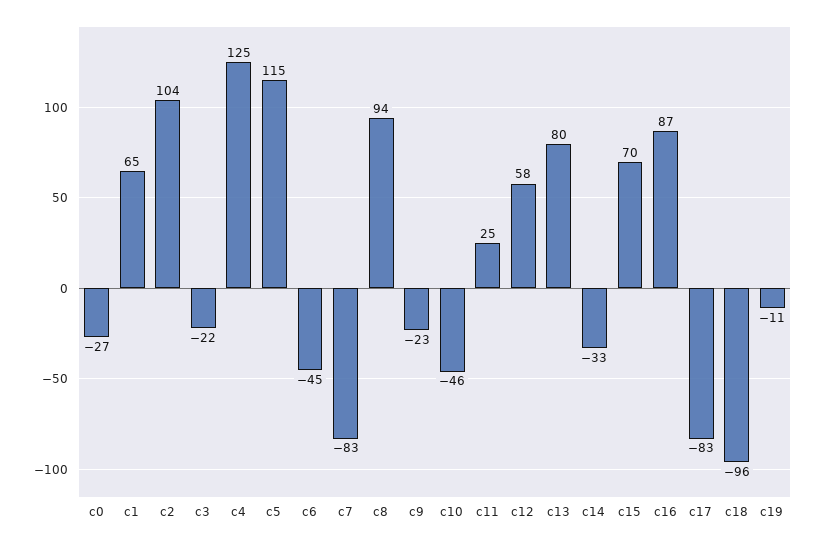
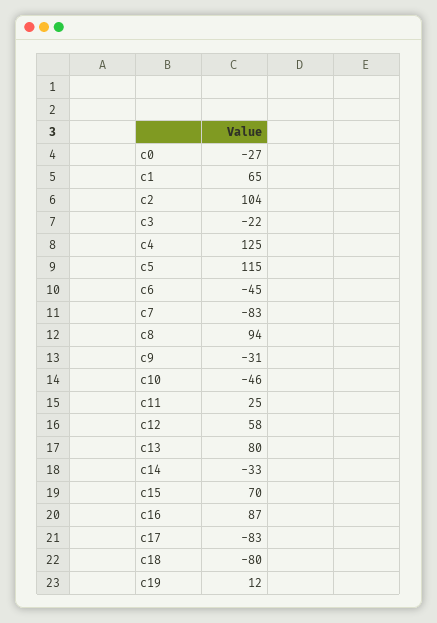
c9: -23 -> -31
c18: -96 -> -80
c19: -11 -> 12

